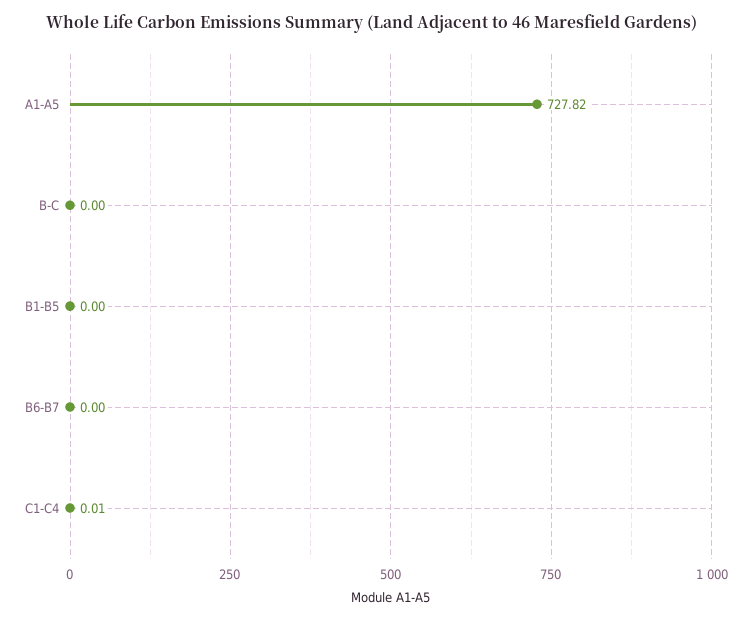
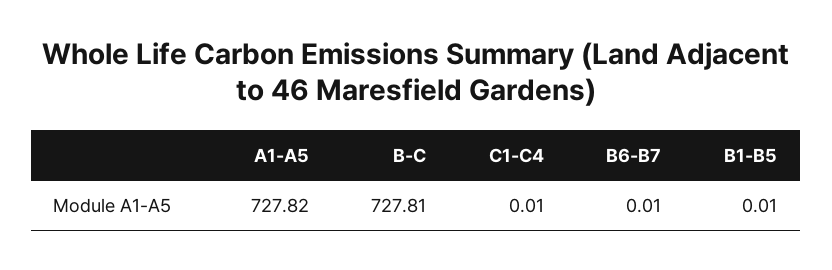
B-C: 0 -> 727.81
B1-B5: 0 -> 0.01
B6-B7: 0 -> 0.01

